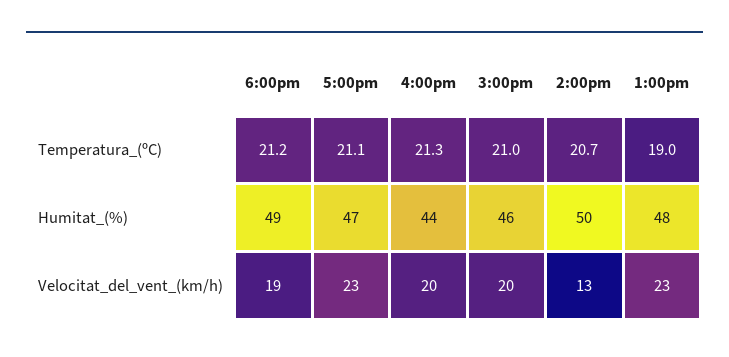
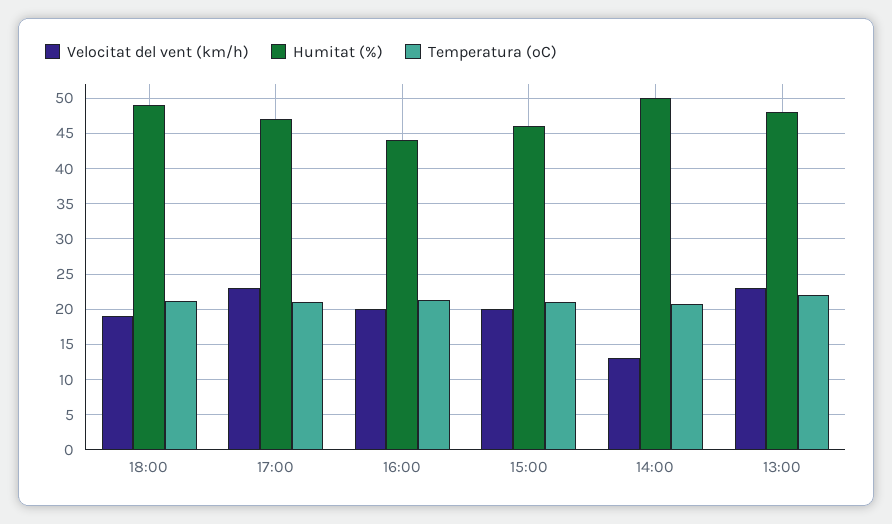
Temperatura_(ºC), 1:00pm: 19 -> 22

